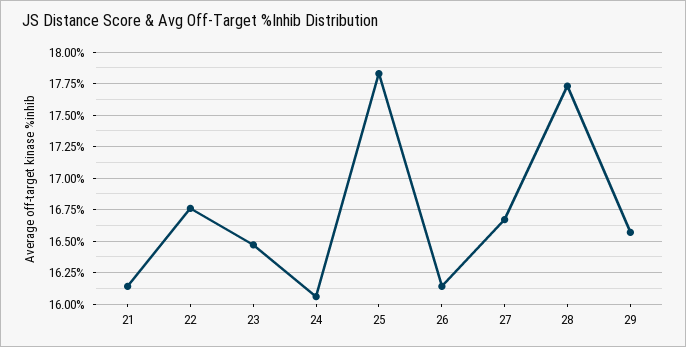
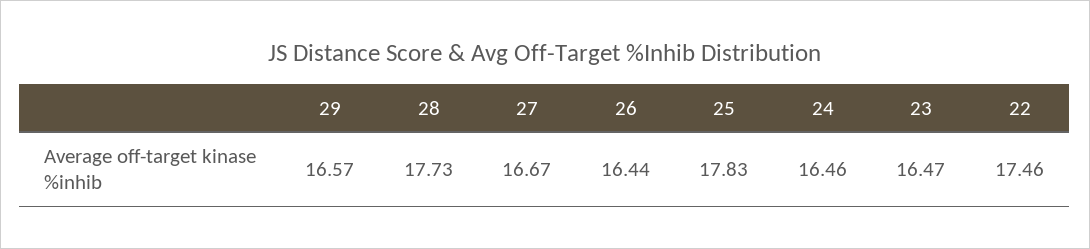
21: 16.15 -> none
22: 16.75 -> 17.46
24: 16.05 -> 16.46
26: 16.15 -> 16.44

